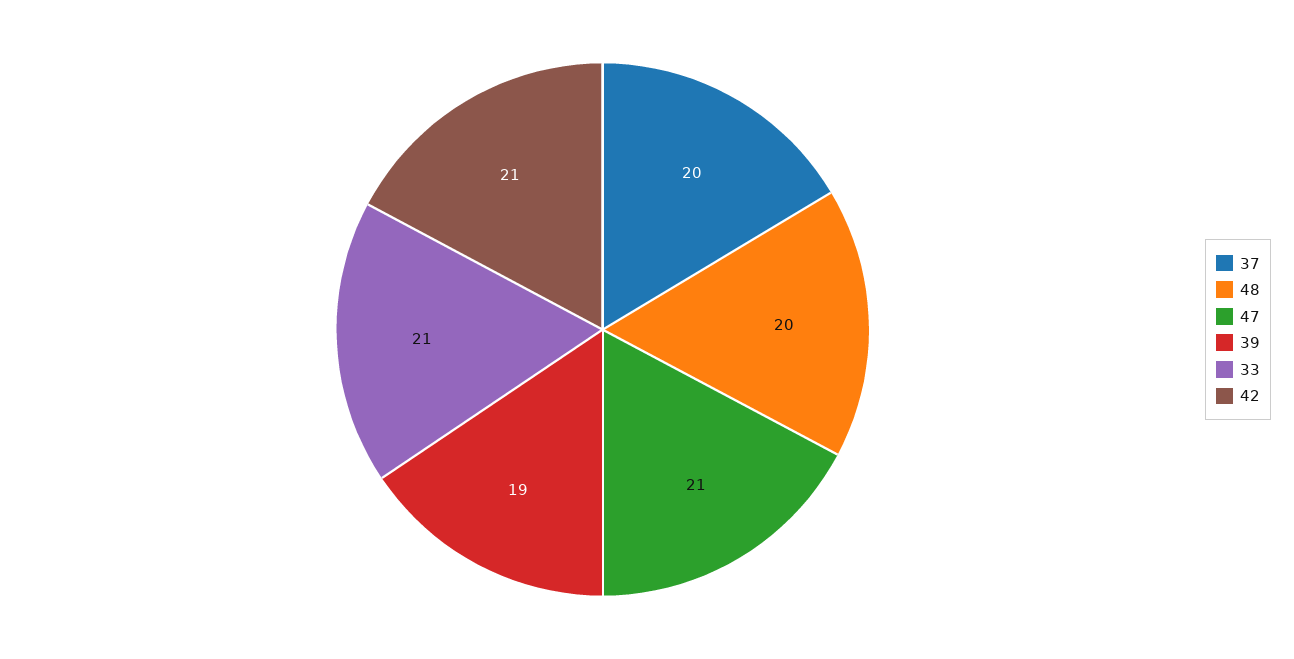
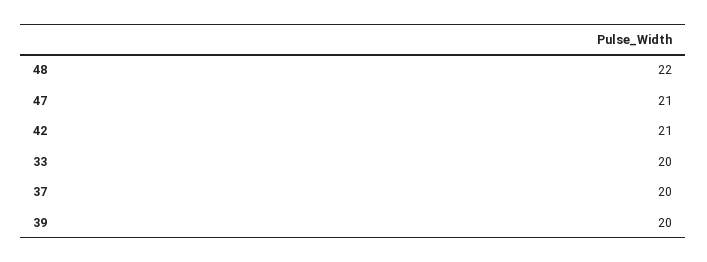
48: 20 -> 22
39: 19 -> 20
33: 21 -> 20

